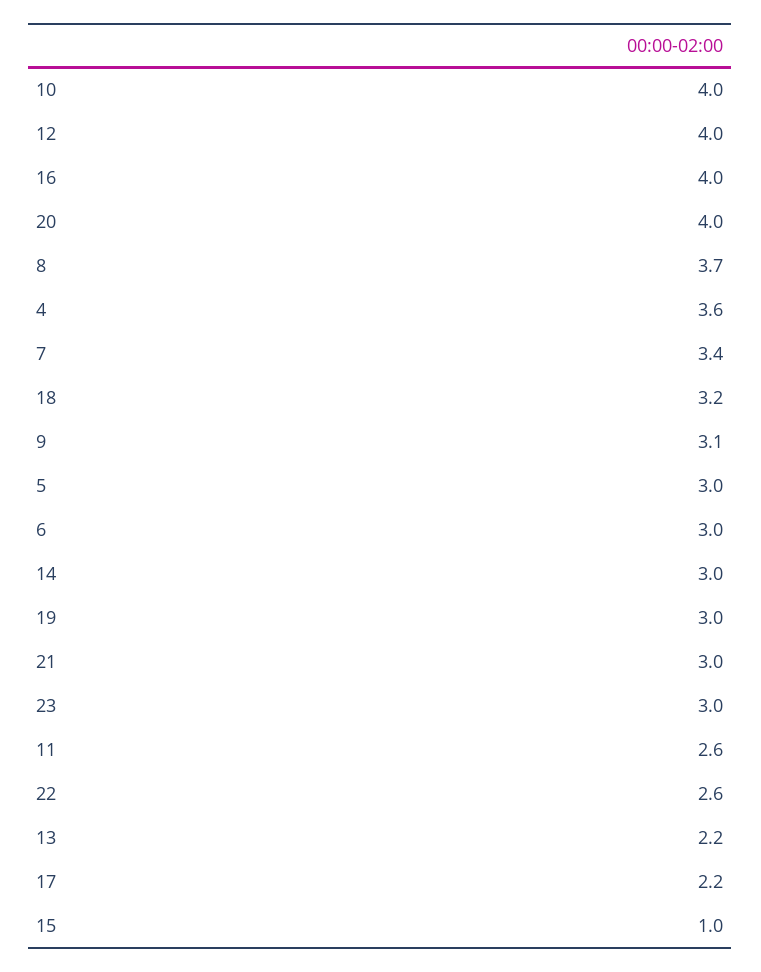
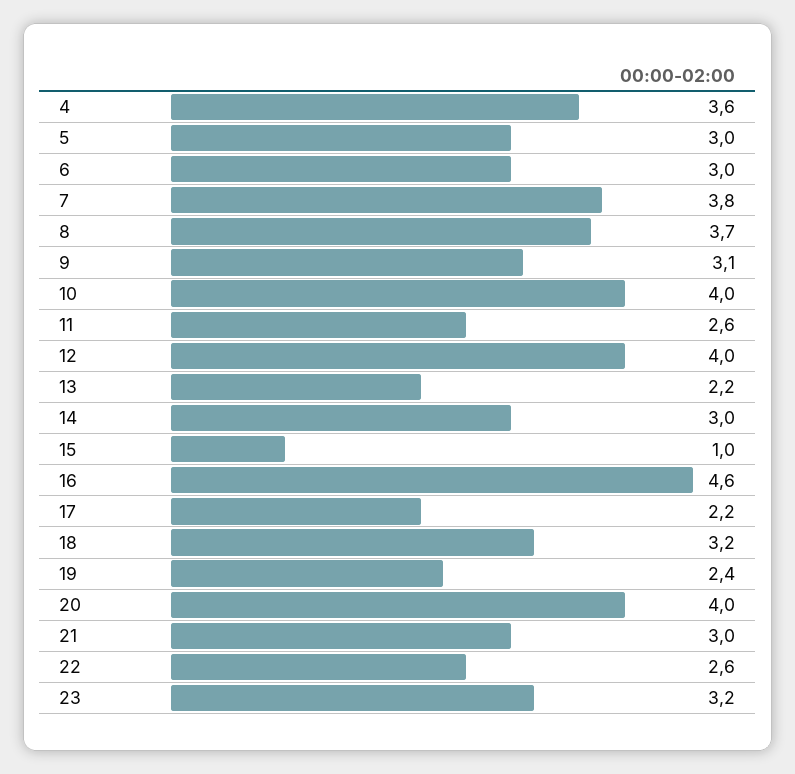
16: 4 -> 4.6
7: 3.4 -> 3.8
19: 3 -> 2.4
23: 3 -> 3.2

